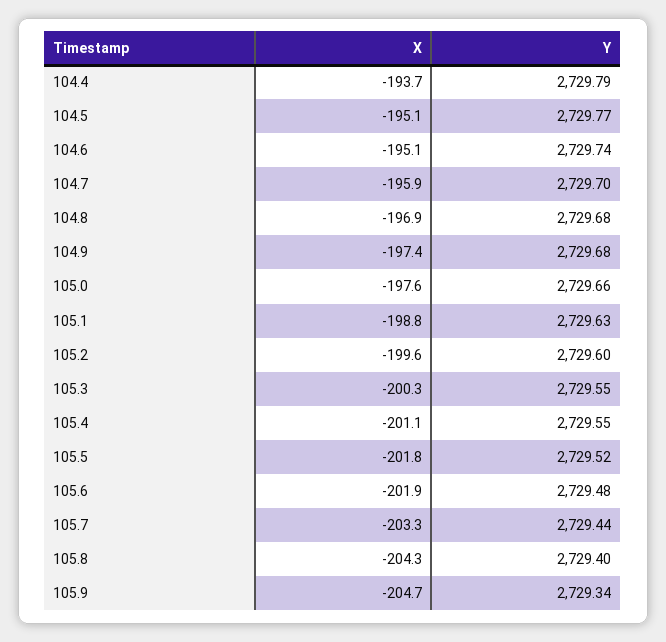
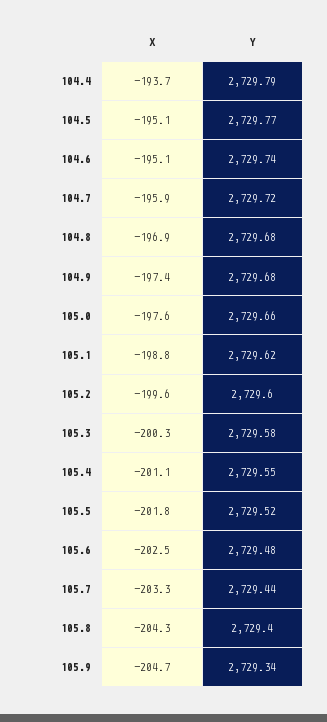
Y, 104.7: 2729.7 -> 2729.72
Y, 105.1: 2729.63 -> 2729.62
Y, 105.3: 2729.55 -> 2729.58
X, 105.6: -201.9 -> -202.5

